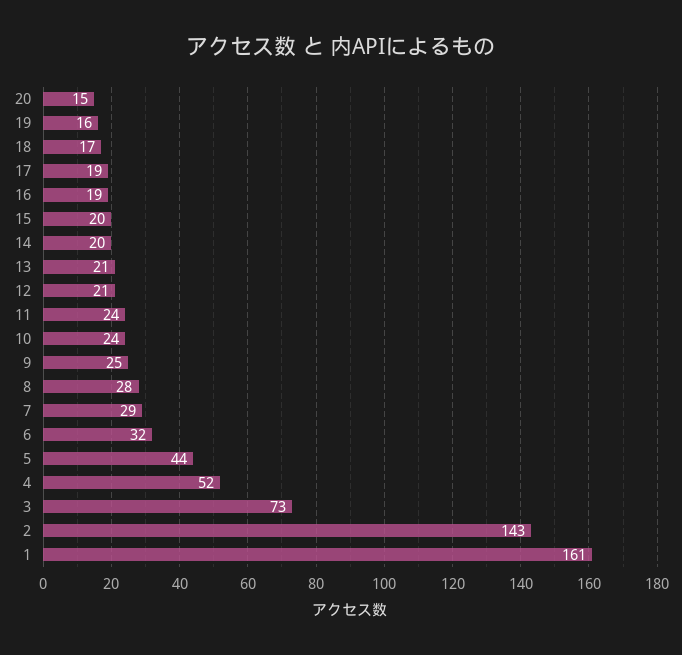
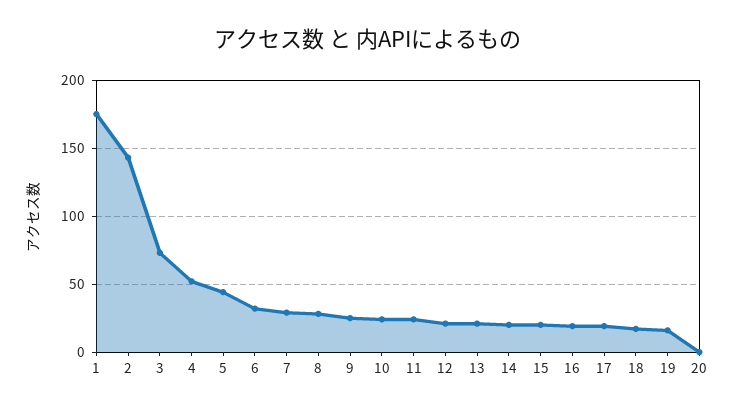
20: 15 -> 0
1: 161 -> 175

